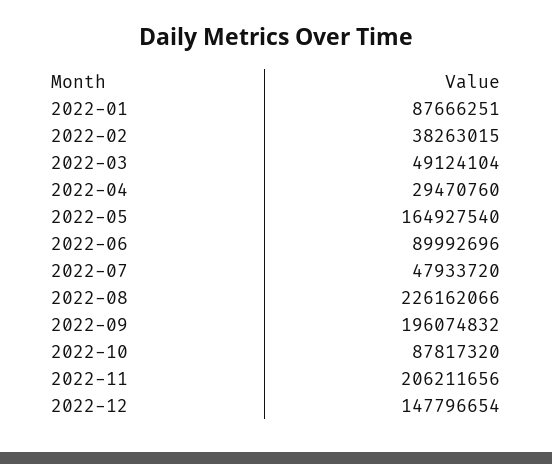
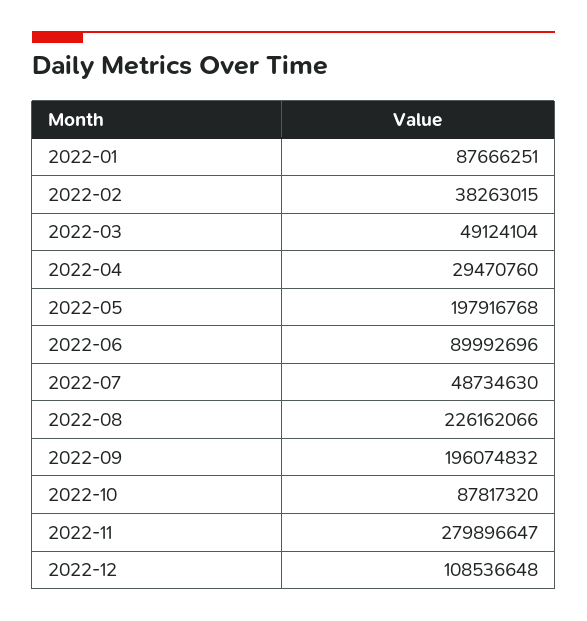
2022-05: 164927540 -> 197916768
2022-07: 47933720 -> 48734630
2022-11: 206211656 -> 279896647
2022-12: 147796654 -> 108536648

